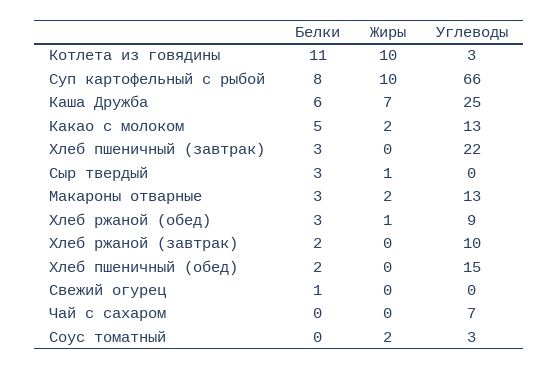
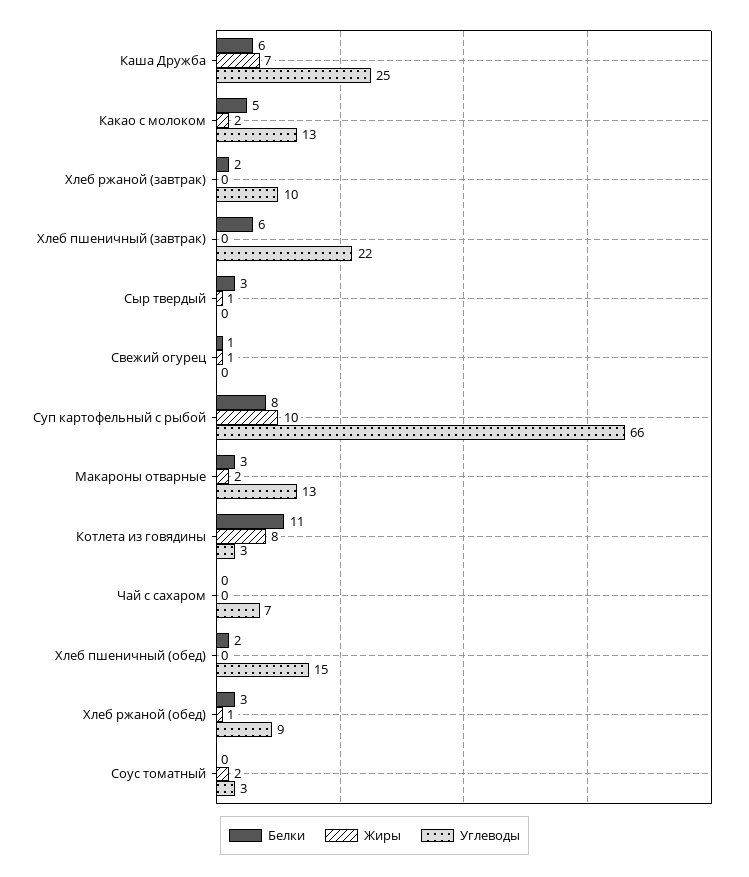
Жиры, Котлета из говядины: 10 -> 8
Белки, Хлеб пшеничный (завтрак): 3 -> 6
Жиры, Свежий огурец: 0 -> 1

